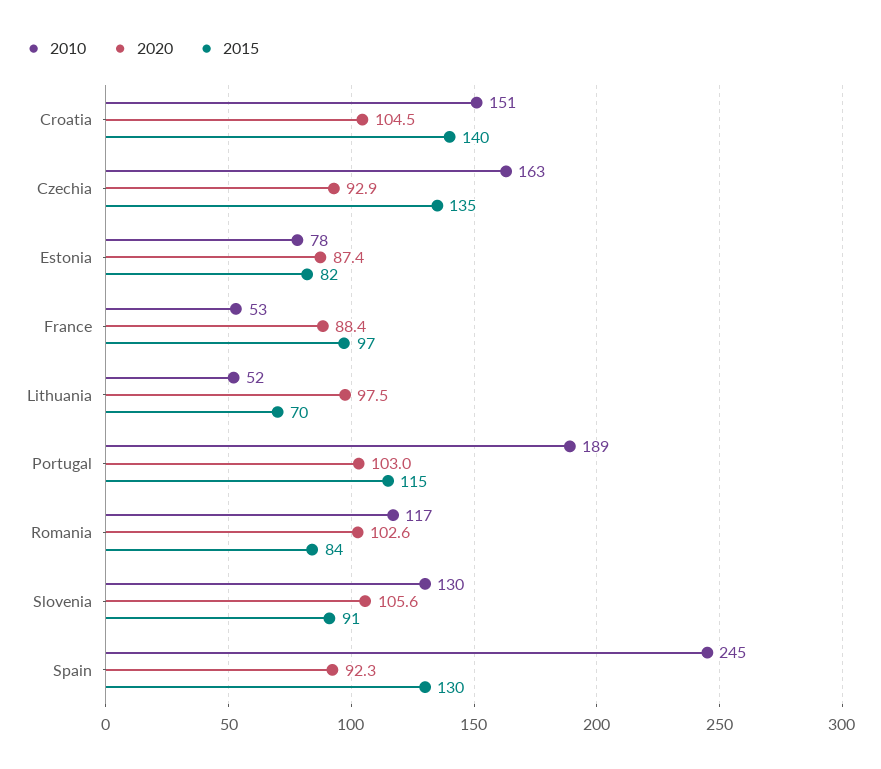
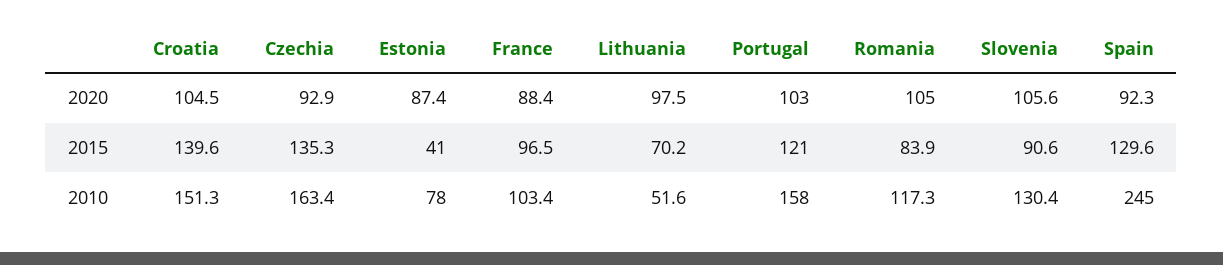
2015, Estonia: 82 -> 41
2010, France: 53 -> 103.4
2010, Portugal: 189 -> 158
2015, Portugal: 115 -> 121
2020, Romania: 102.6 -> 105

